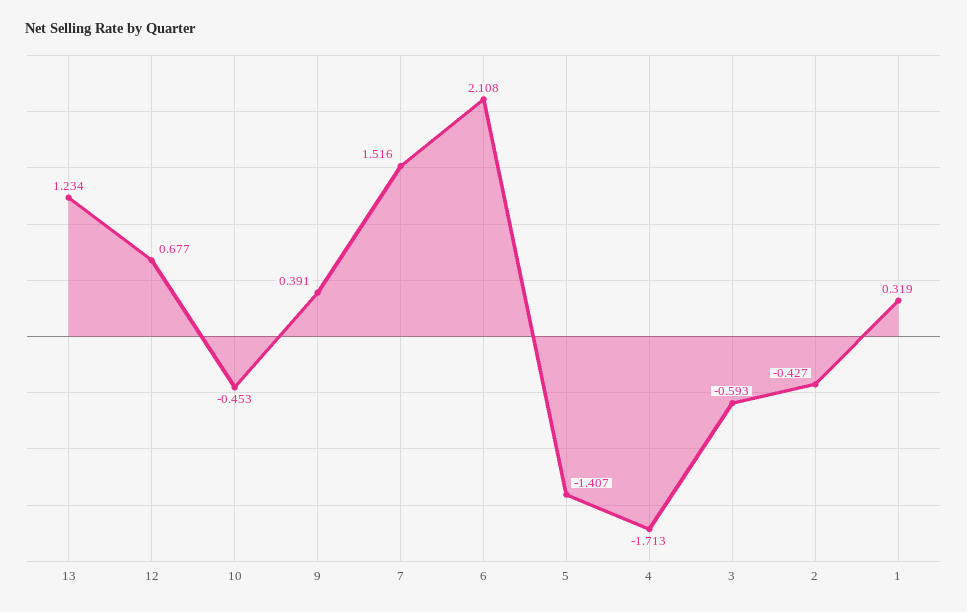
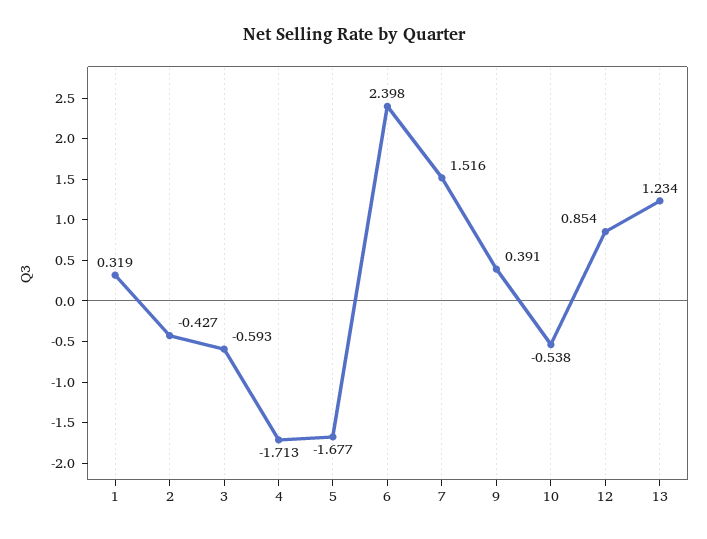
12: 0.677 -> 0.854
10: -0.453 -> -0.538
6: 2.108 -> 2.398
5: -1.407 -> -1.677

